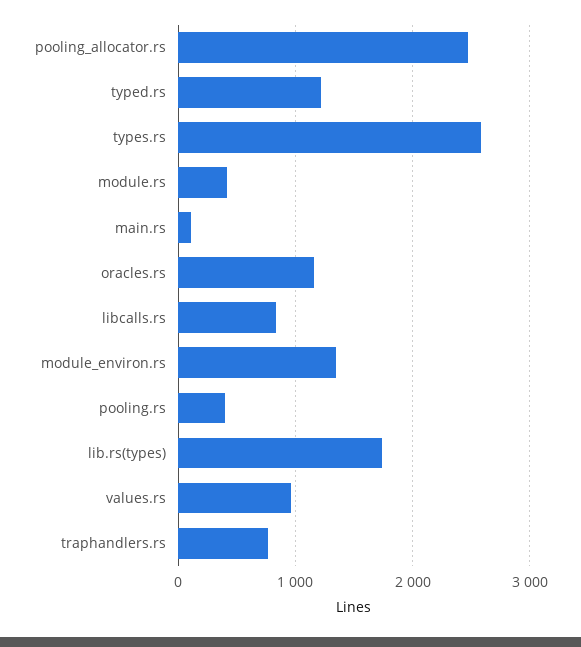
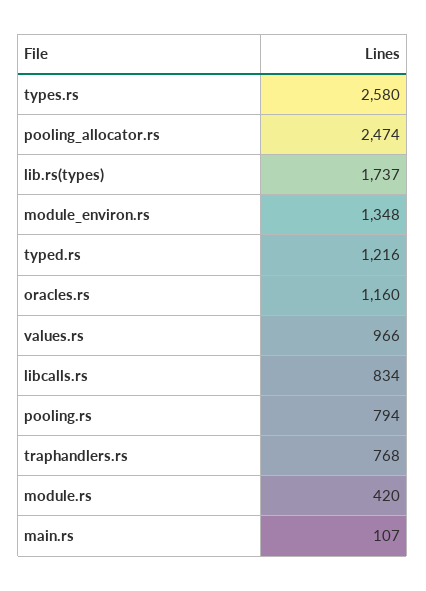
pooling.rs: 400 -> 794

